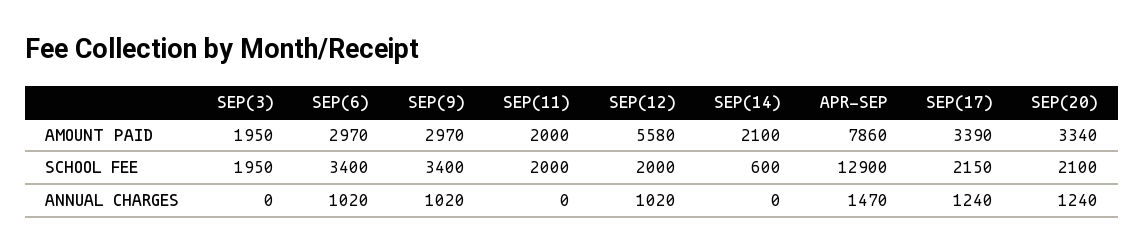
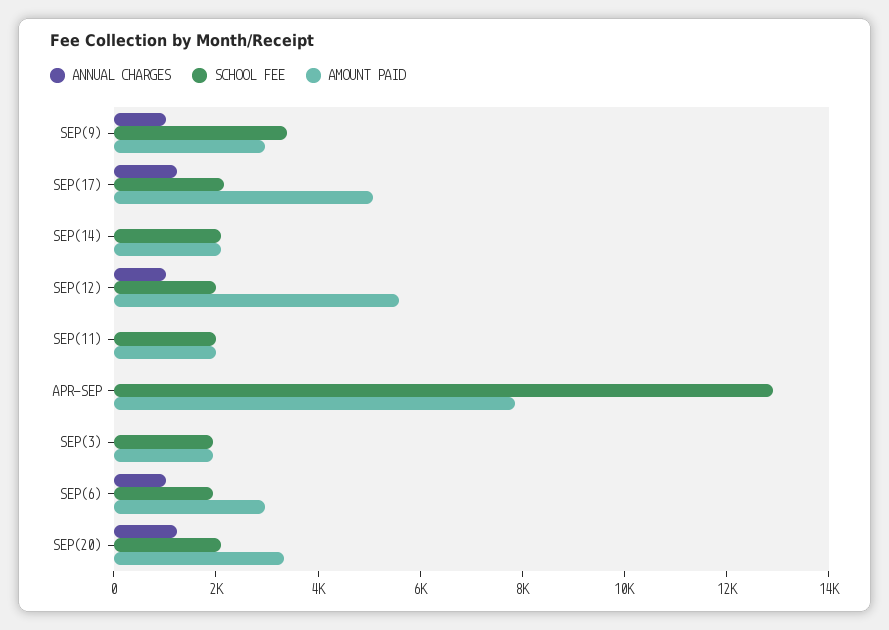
AMOUNT PAID, SEP(17): 3390 -> 5000
SCHOOL FEE, SEP(6): 3400 -> 2000
SCHOOL FEE, SEP(14): 600 -> 2000
ANNUAL CHARGES, APR-SEP: 1470 -> 0

